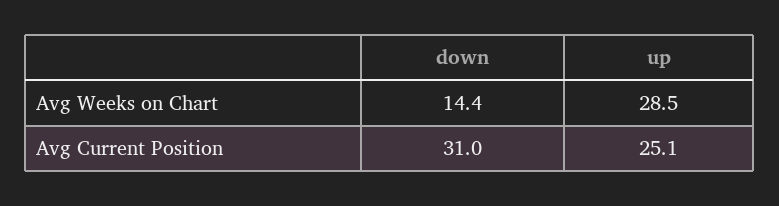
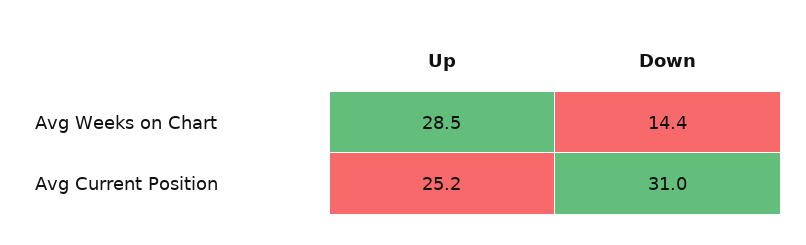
up, Avg Current Position: 25.1 -> 25.2

